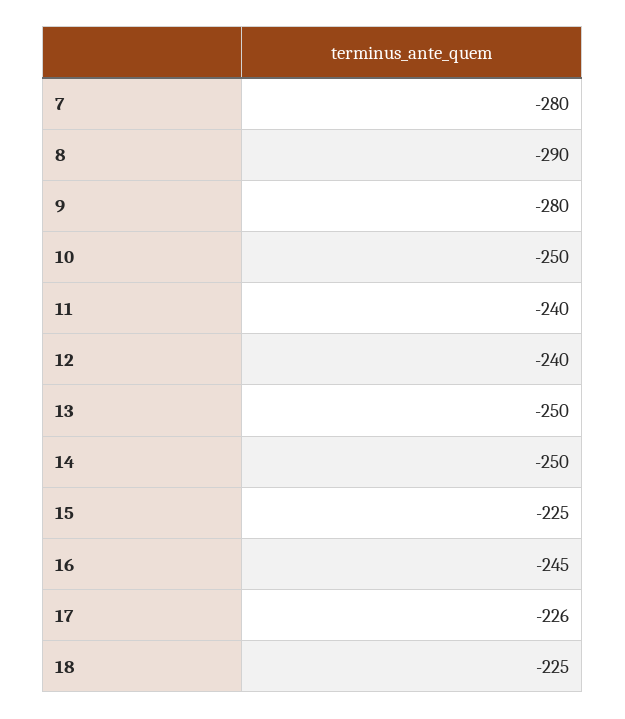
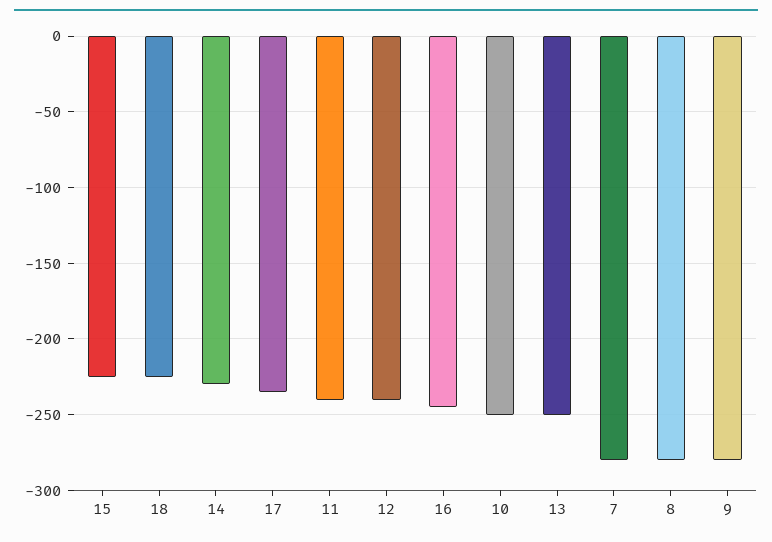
8: -290 -> -280
14: -250 -> -230
17: -226 -> -235

